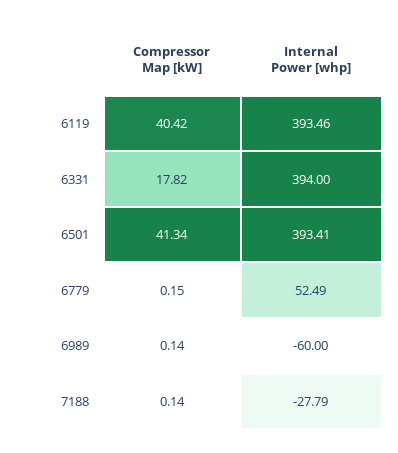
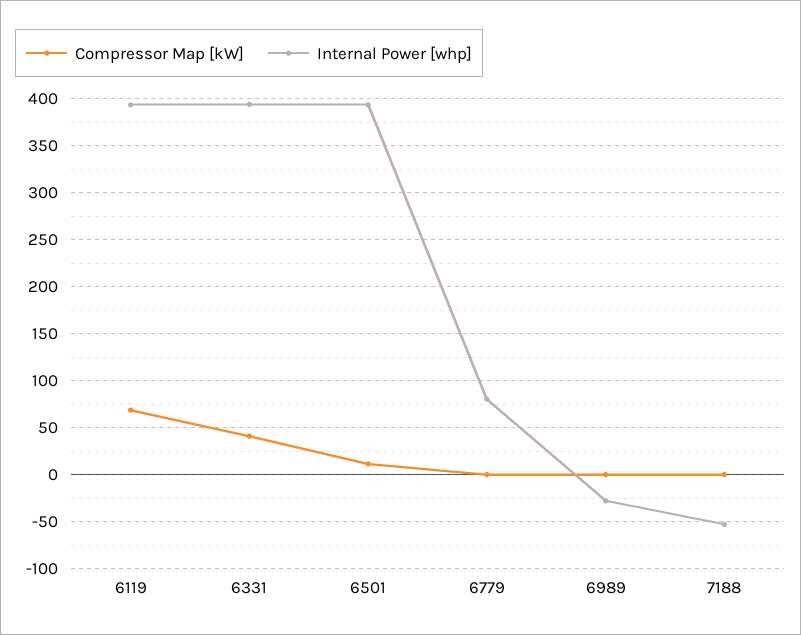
Compressor Map [kW], 6119: 40.42 -> 70
Compressor Map [kW], 6331: 17.82 -> 40
Compressor Map [kW], 6501: 41.34 -> 10
Internal Power [whp], 6779: 52.49 -> 80
Internal Power [whp], 6989: -60 -> -30
Internal Power [whp], 7188: -27.79 -> -50

